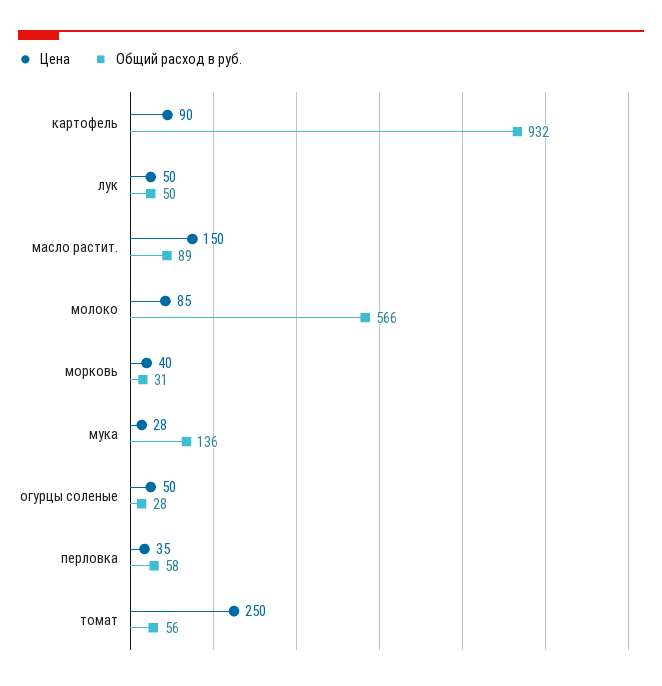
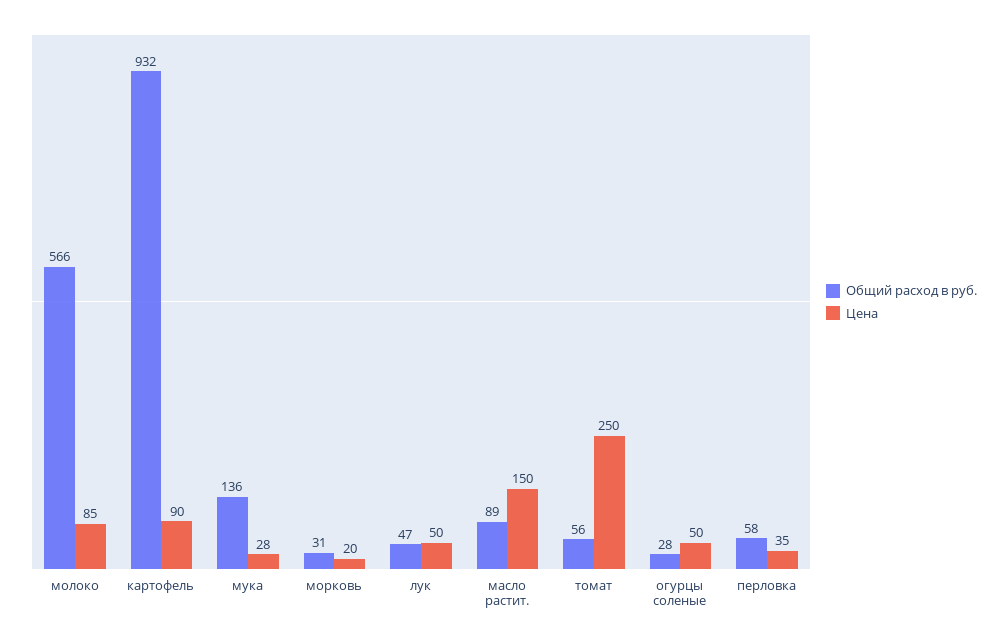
Общий расход в руб., лук: 50 -> 47
Цена, морковь: 40 -> 20

